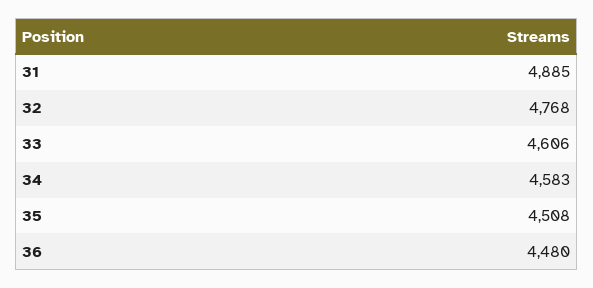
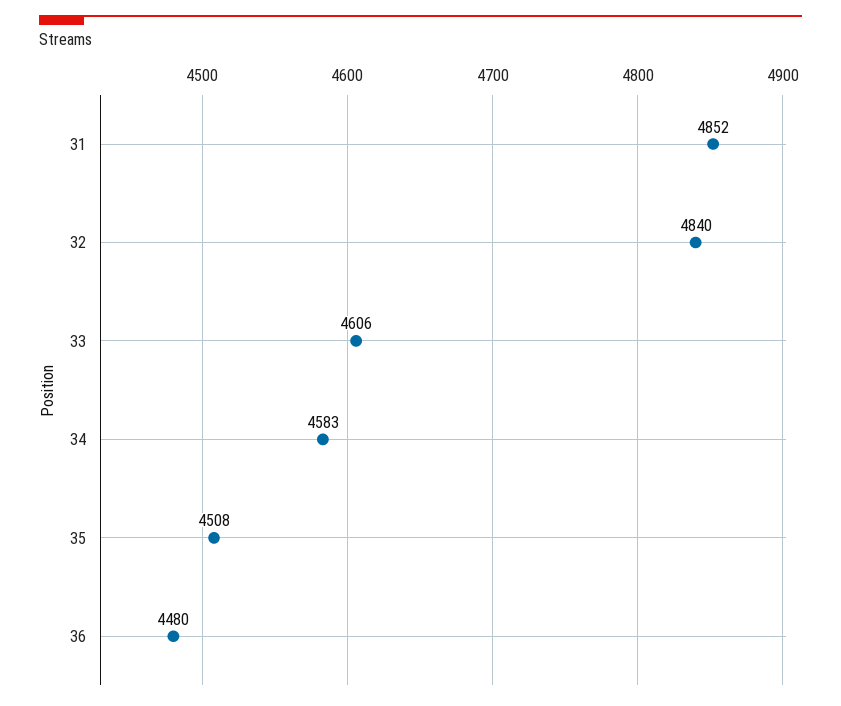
31: 4885 -> 4852
32: 4768 -> 4840

